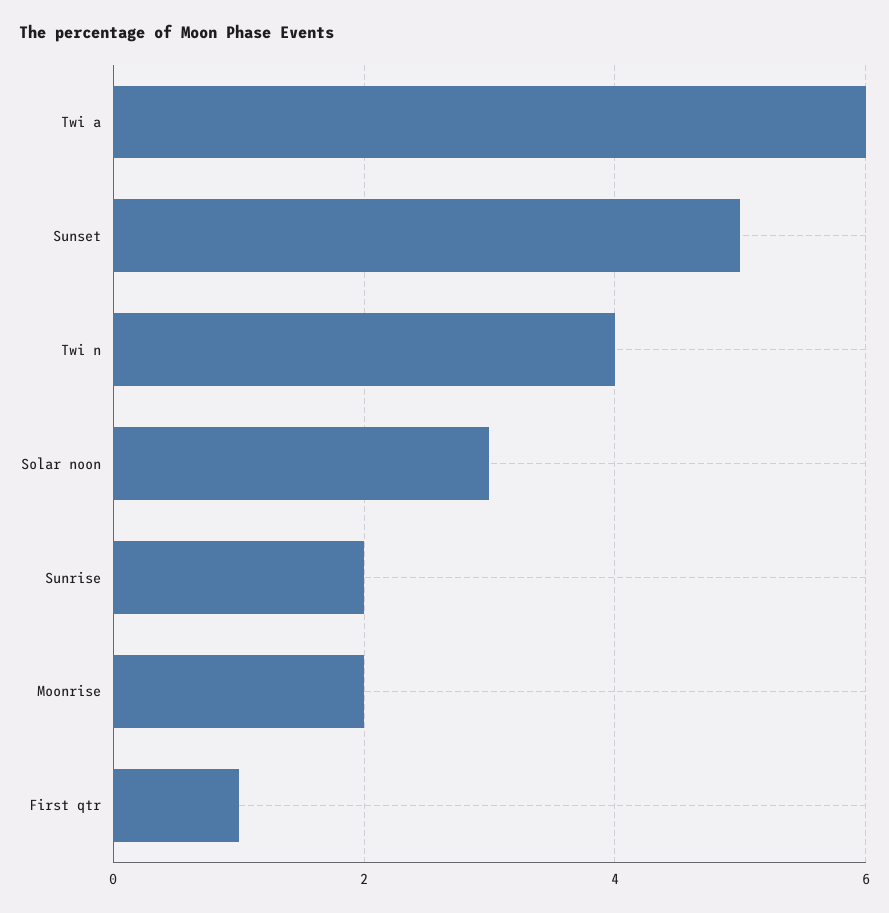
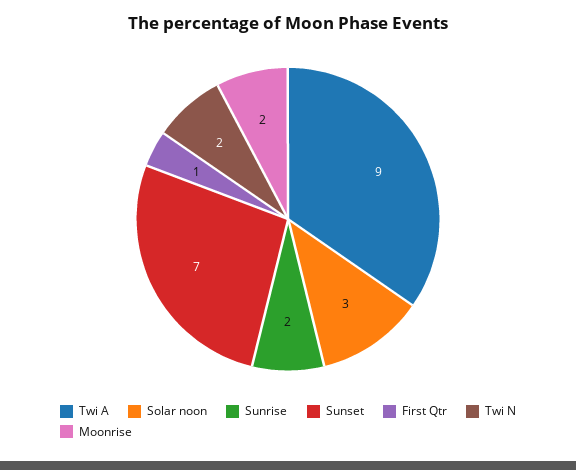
Twi a: 6 -> 9
Sunset: 5 -> 7
Twi n: 4 -> 2

